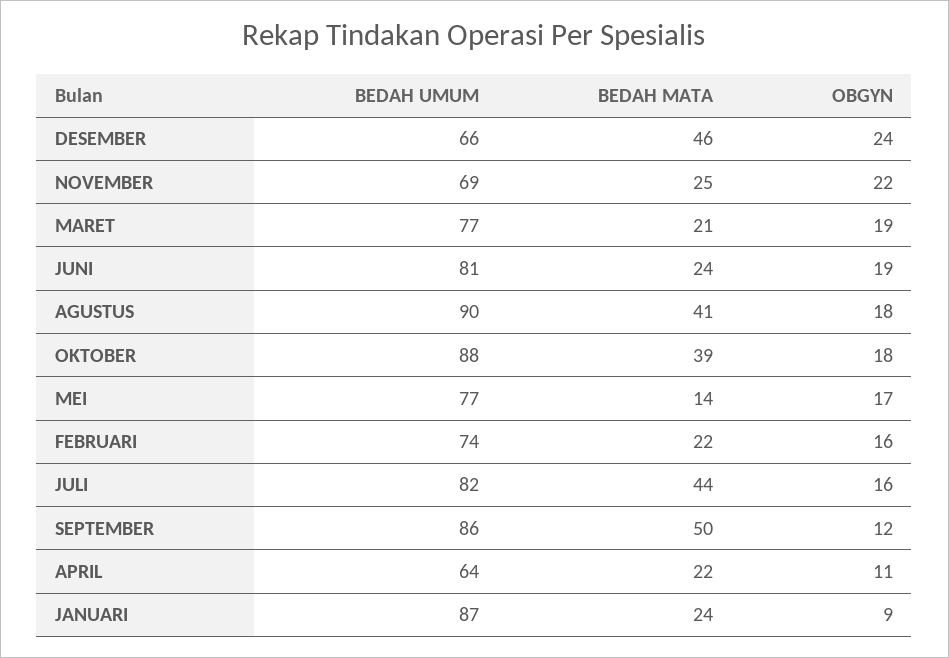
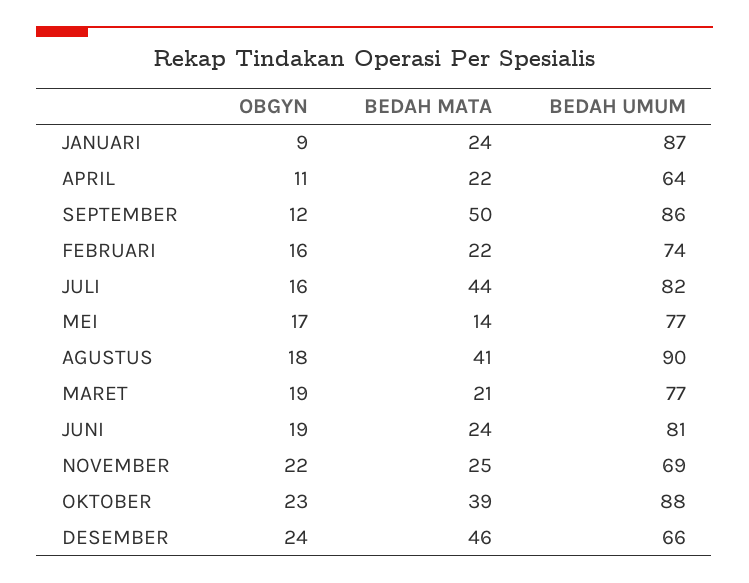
OBGYN, OKTOBER: 18 -> 23

